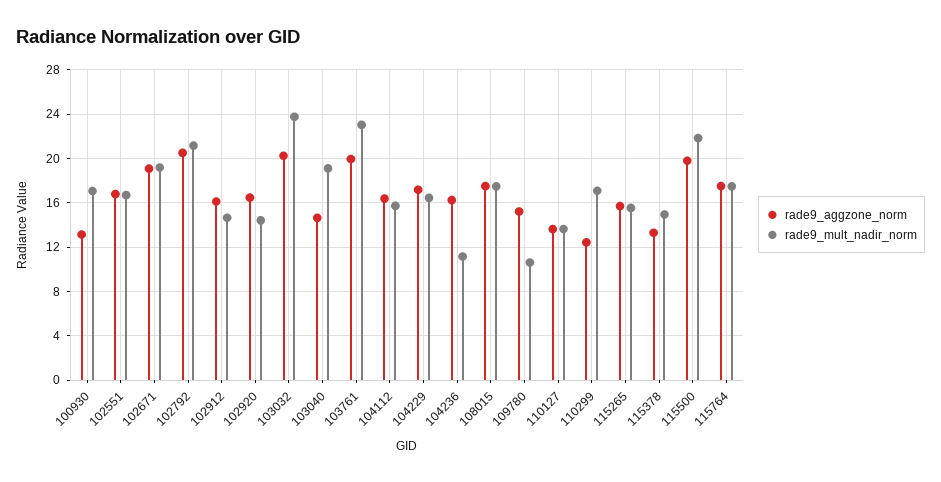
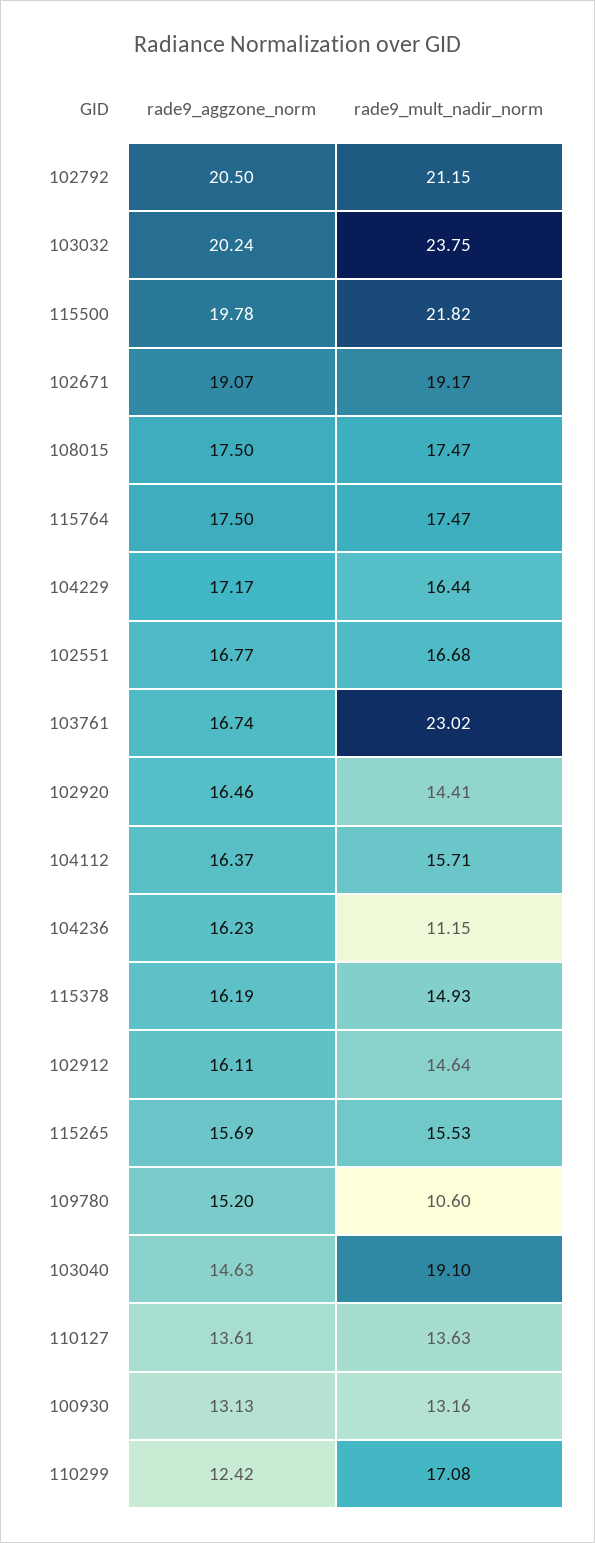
rade9_mult_nadir_norm, 100930: 17 -> 13.16
rade9_aggzone_norm, 103761: 20 -> 16.74
rade9_aggzone_norm, 115378: 13 -> 16.19

